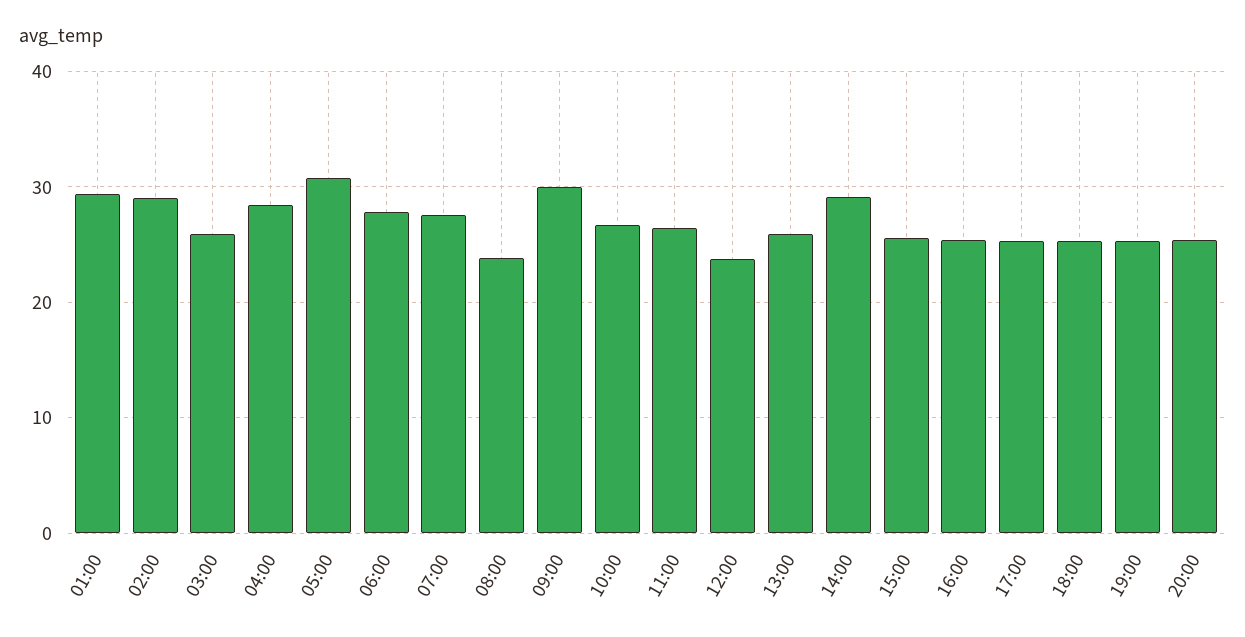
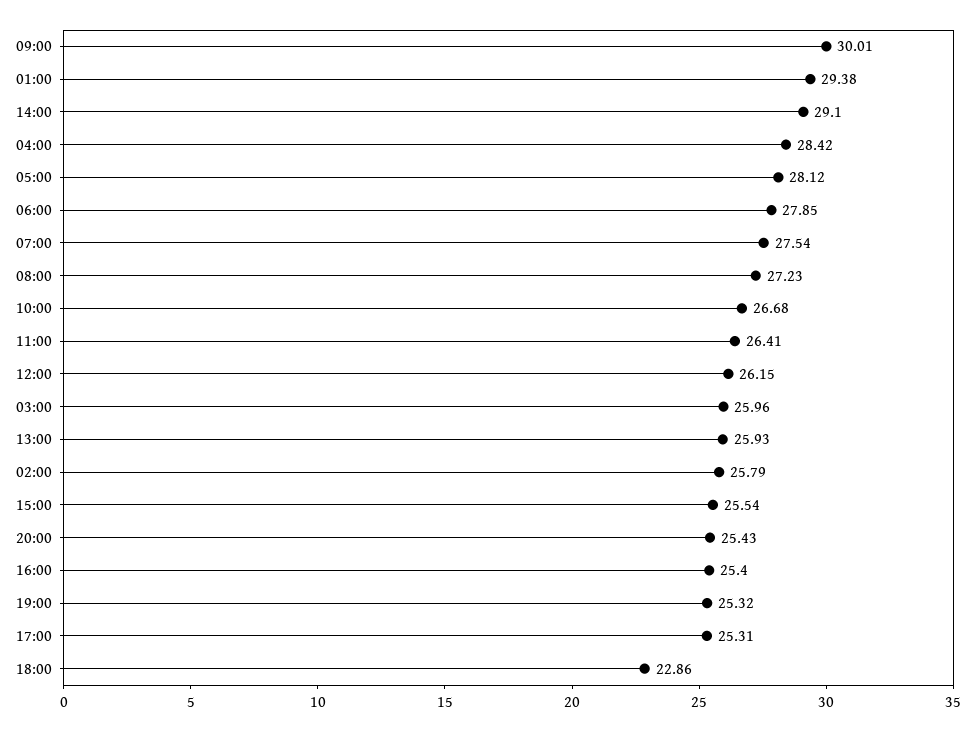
02:00: 29 -> 25.79
05:00: 31 -> 28.12
08:00: 24 -> 27.23
12:00: 24 -> 26.15
18:00: 25 -> 22.86

